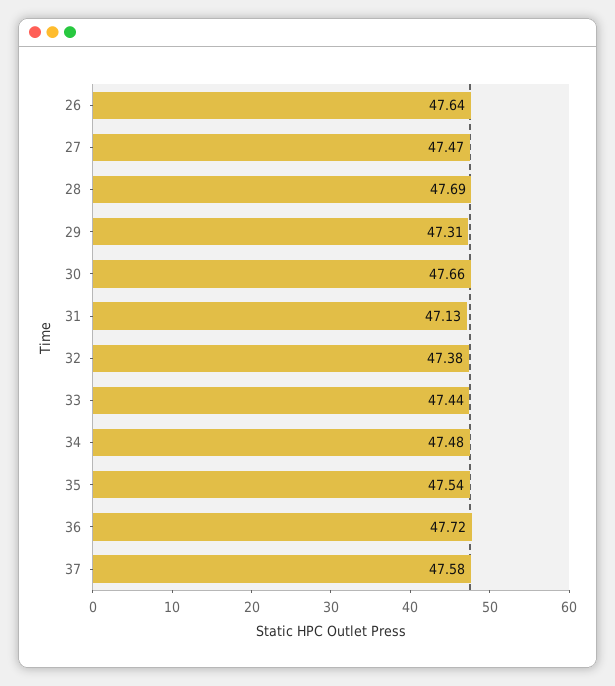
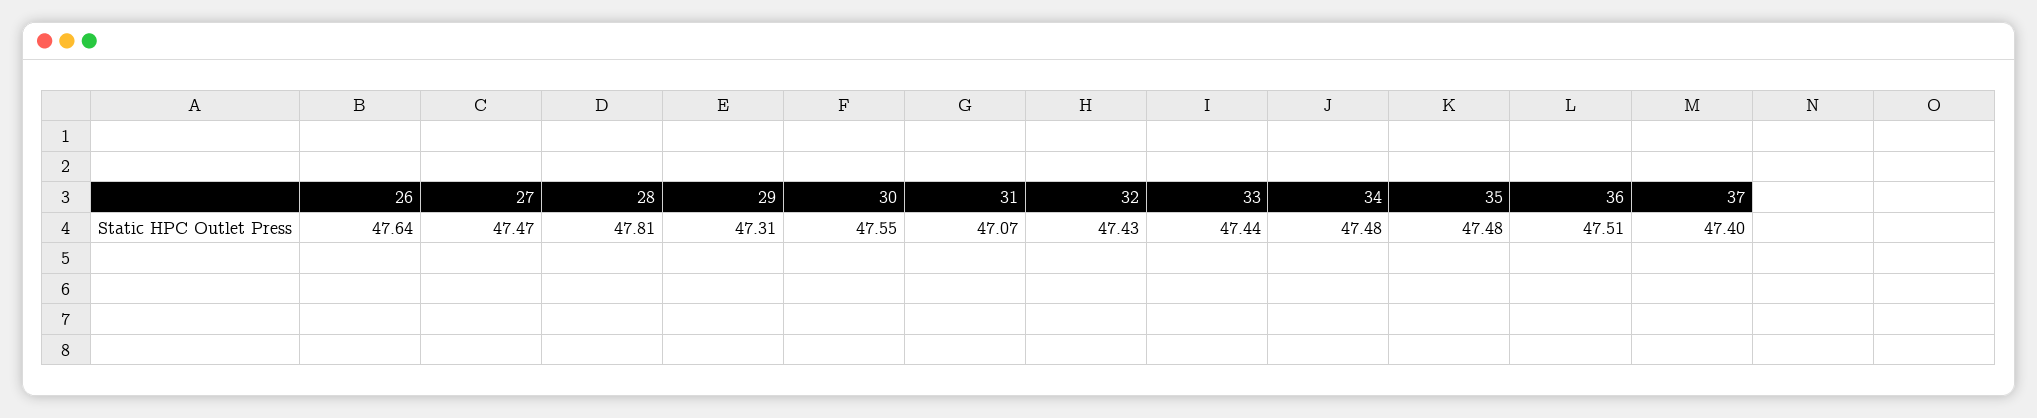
28: 47.69 -> 47.81
30: 47.66 -> 47.55
31: 47.13 -> 47.07
32: 47.38 -> 47.43
35: 47.54 -> 47.48
36: 47.72 -> 47.51
37: 47.58 -> 47.4

